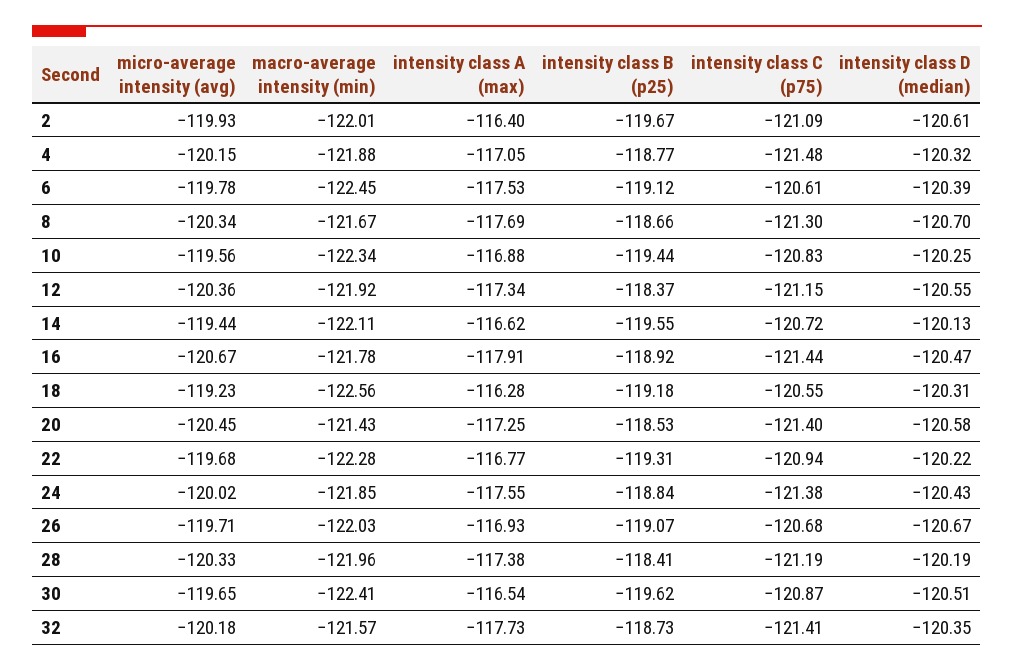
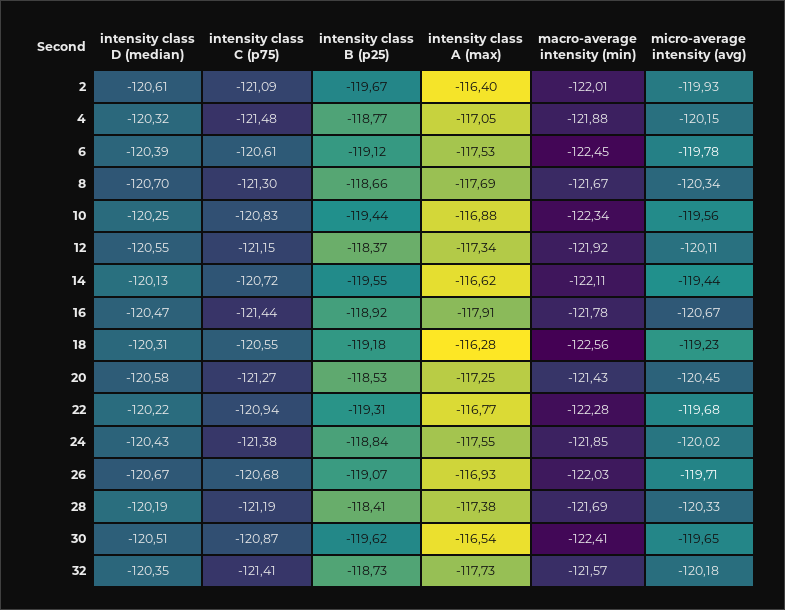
micro-average intensity (avg), 12: -120.36 -> -120.11
intensity class C (p75), 20: -121.4 -> -121.27
macro-average intensity (min), 28: -121.96 -> -121.69

